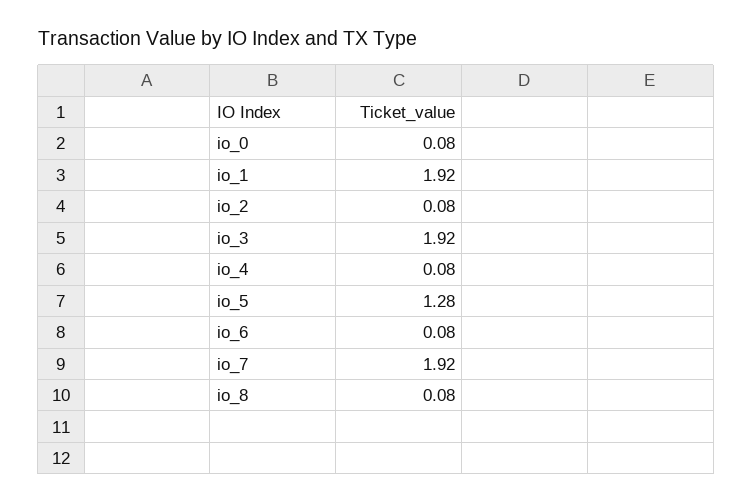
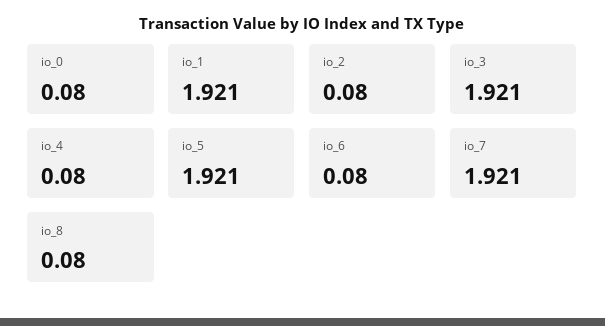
io_5: 1.28 -> 1.921

